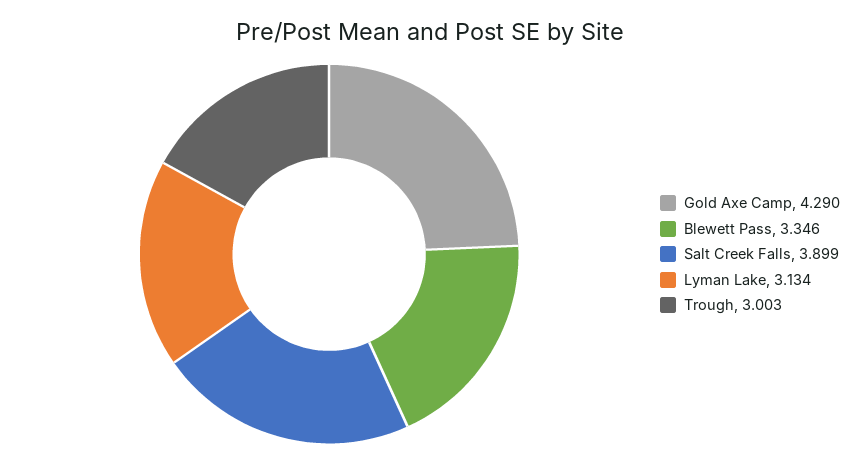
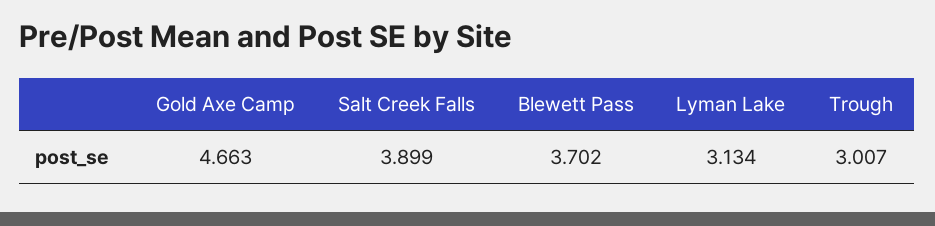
Gold Axe Camp: 4.29 -> 4.663
Blewett Pass: 3.346 -> 3.702
Trough: 3.003 -> 3.007

